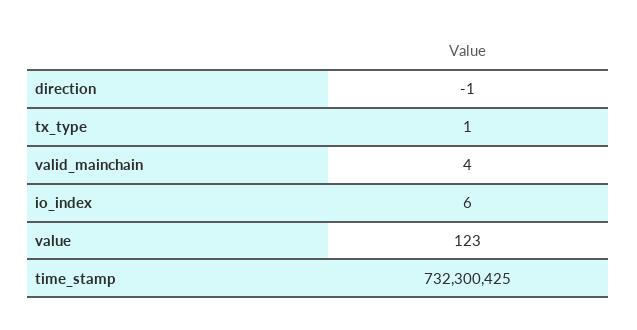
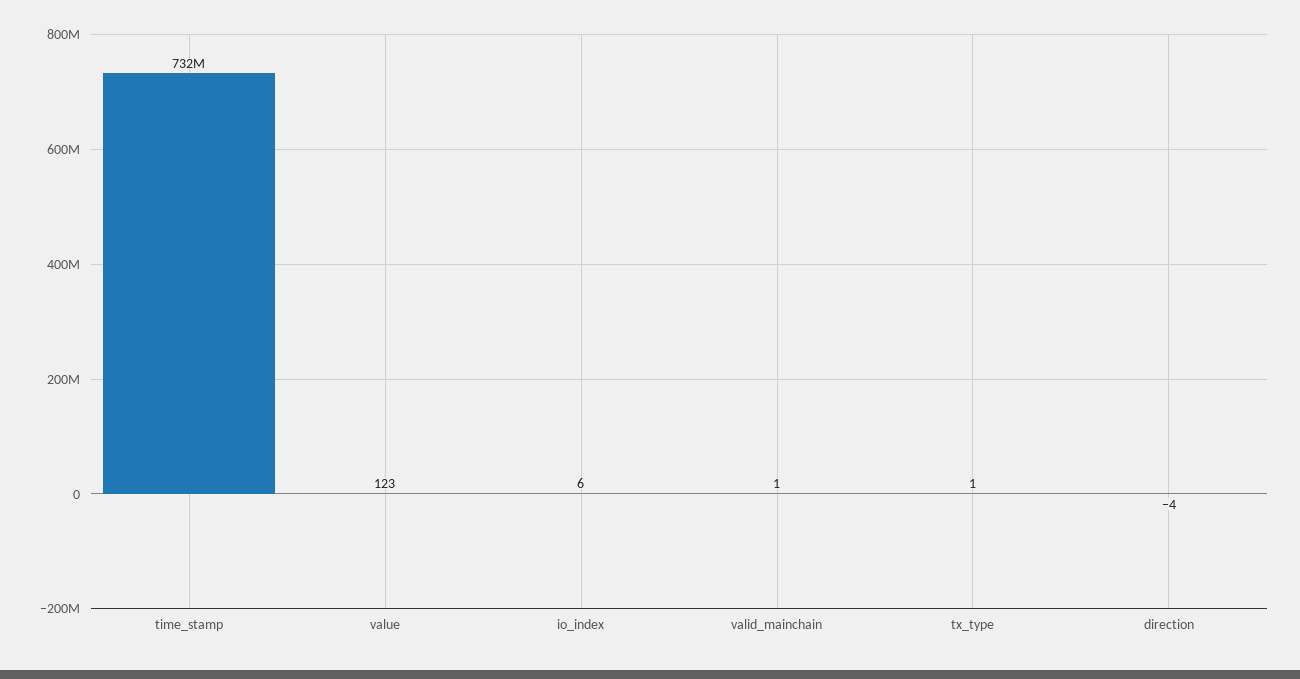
direction: -1 -> -4
valid_mainchain: 4 -> 1

